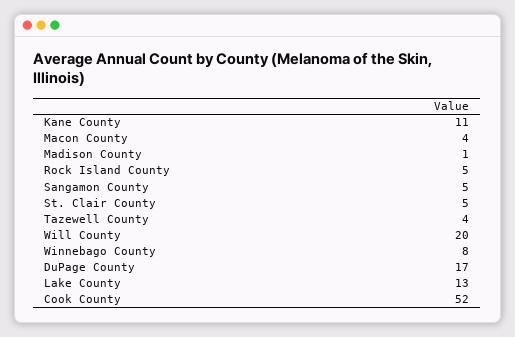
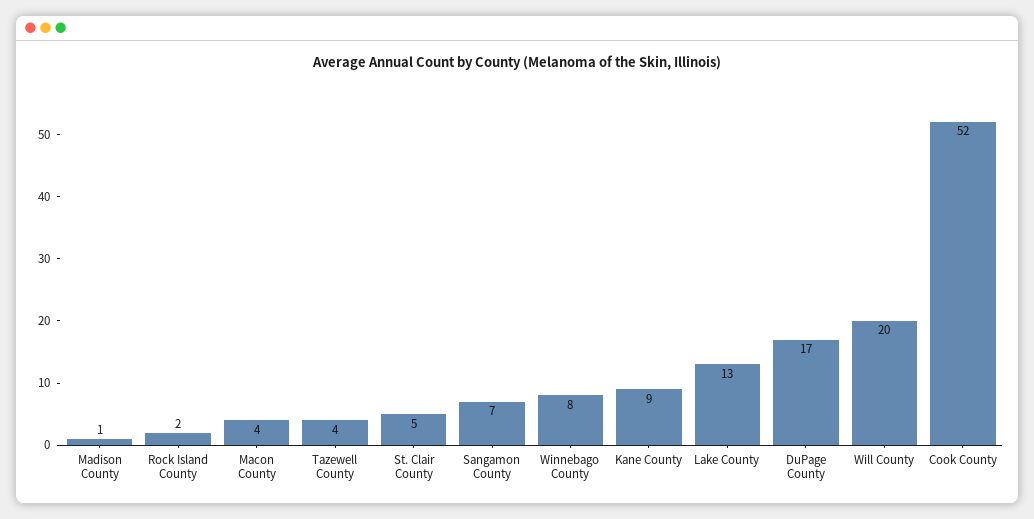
Kane County: 11 -> 9
Rock Island County: 5 -> 2
Sangamon County: 5 -> 7

